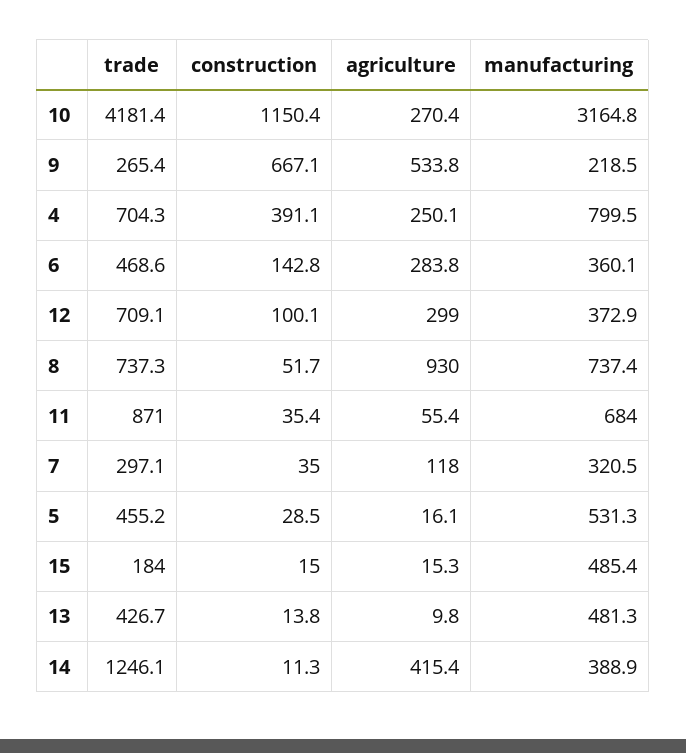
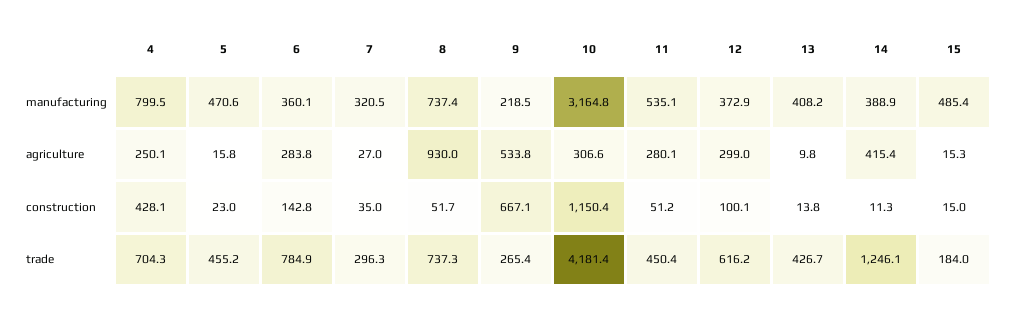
agriculture, 10: 270.4 -> 306.6
construction, 4: 391.1 -> 428.1
trade, 6: 468.6 -> 784.9
trade, 12: 709.1 -> 616.2
trade, 11: 871 -> 450.4
construction, 11: 35.4 -> 51.2
agriculture, 11: 55.4 -> 280.1
manufacturing, 11: 684 -> 535.1
trade, 7: 297.1 -> 296.3
agriculture, 7: 118 -> 27
construction, 5: 28.5 -> 23
agriculture, 5: 16.1 -> 15.8
manufacturing, 5: 531.3 -> 470.6
manufacturing, 13: 481.3 -> 408.2

